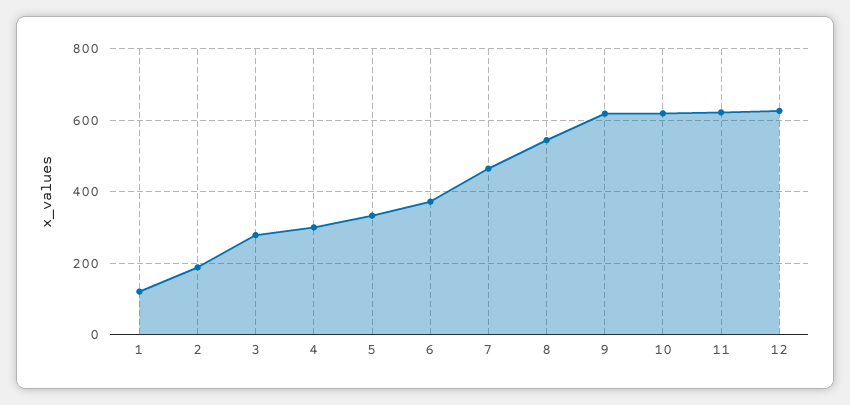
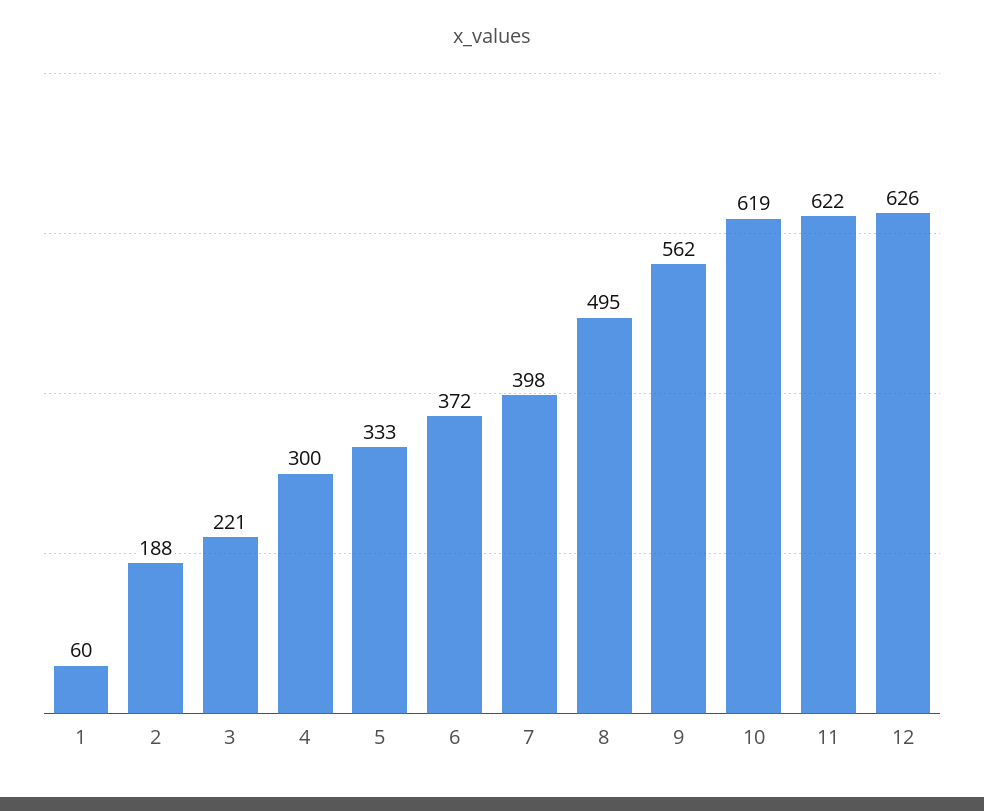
1: 120 -> 60
3: 280 -> 221
7: 460 -> 398
8: 540 -> 495
9: 620 -> 562

